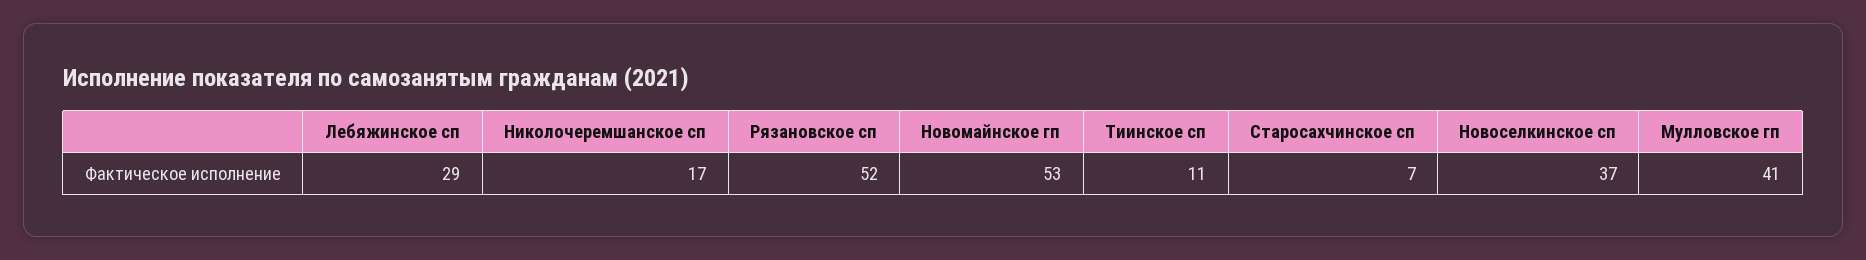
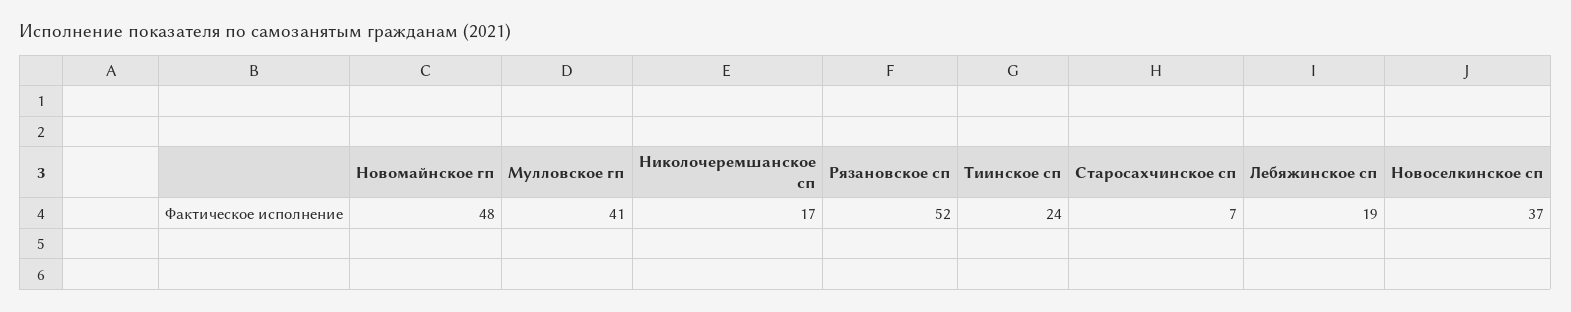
Лебяжинское сп: 29 -> 19
Новомайнское гп: 53 -> 48
Тиинское сп: 11 -> 24

